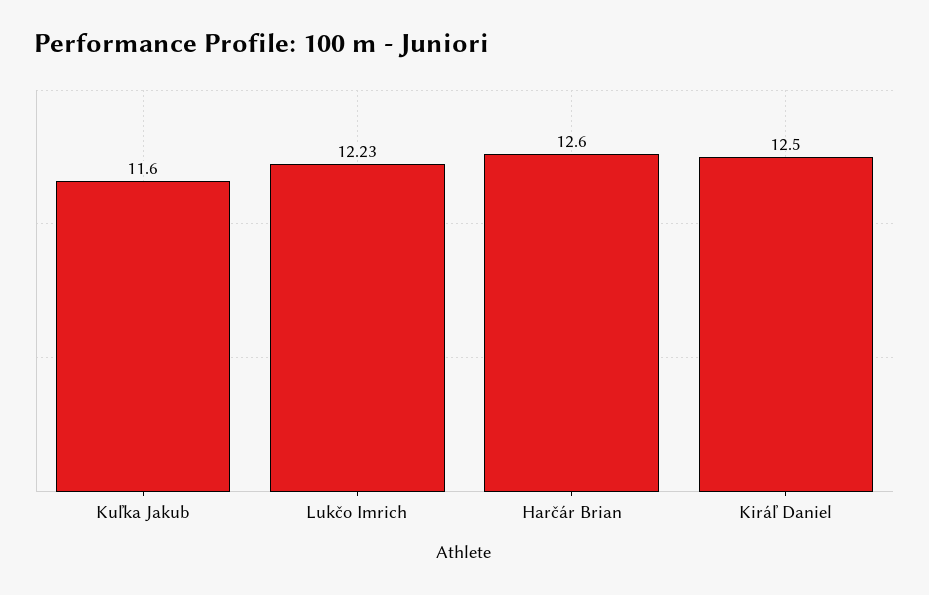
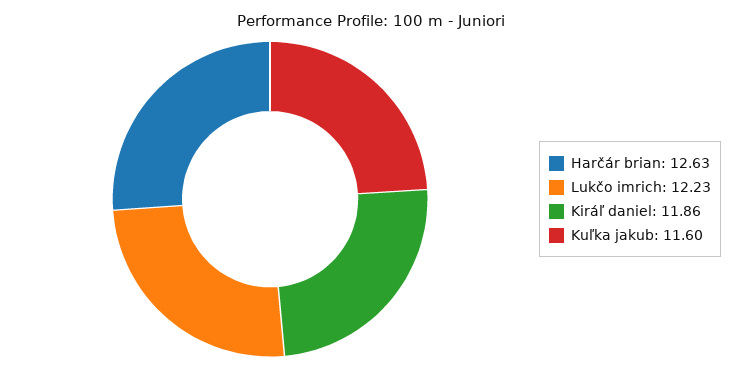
Harčár Brian: 12.6 -> 12.63
Kiráľ Daniel: 12.5 -> 11.86

